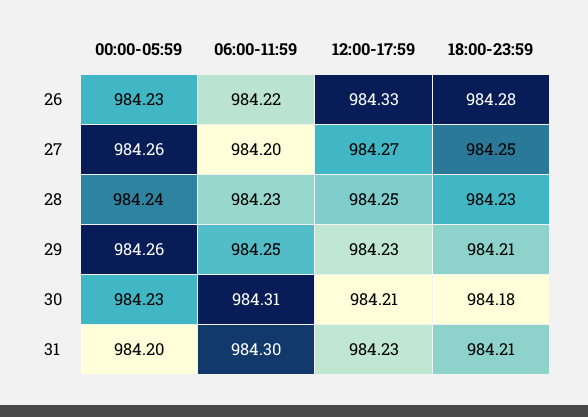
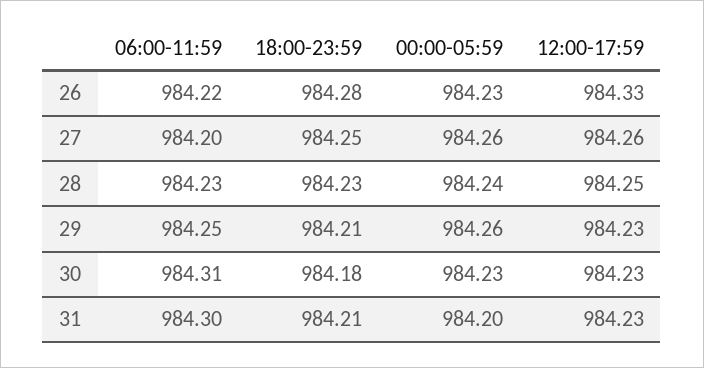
12:00-17:59, 27: 984.27 -> 984.26
12:00-17:59, 30: 984.21 -> 984.23

